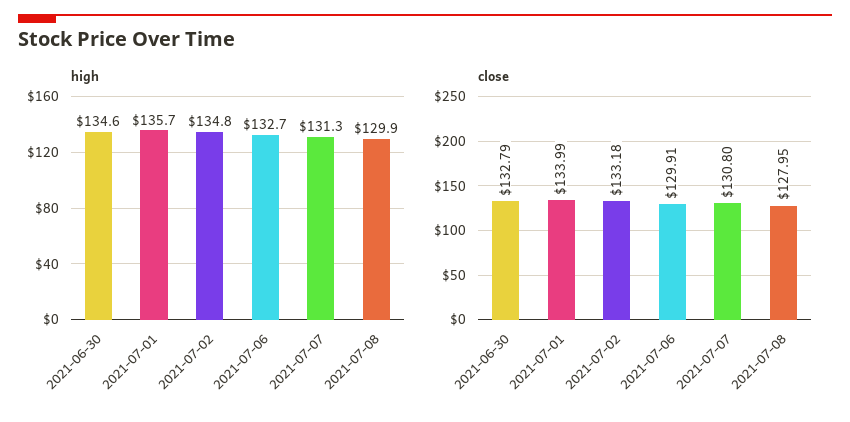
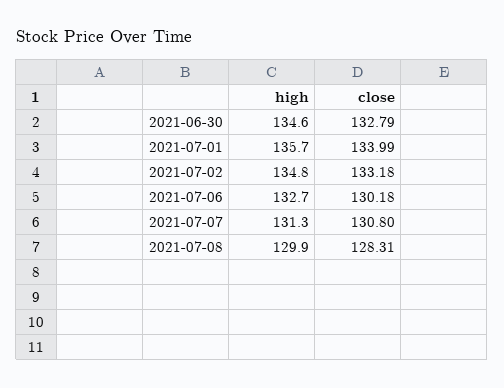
close, 2021-07-06: 129.91 -> 130.18
close, 2021-07-08: 127.95 -> 128.31

